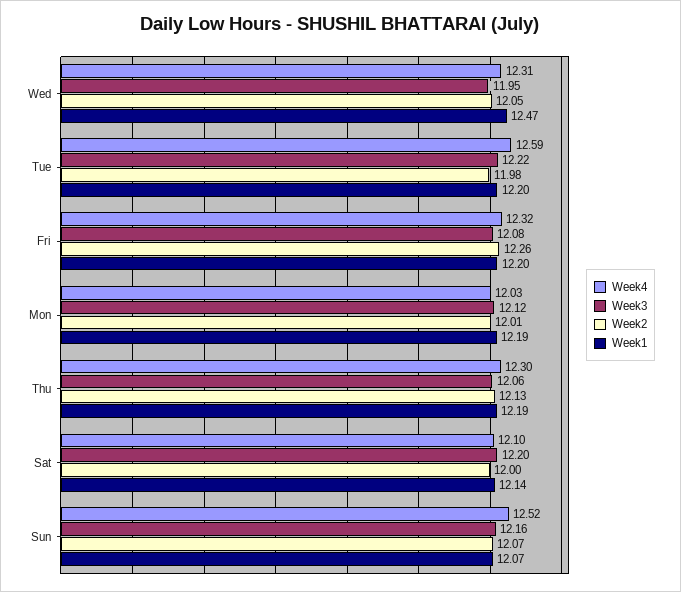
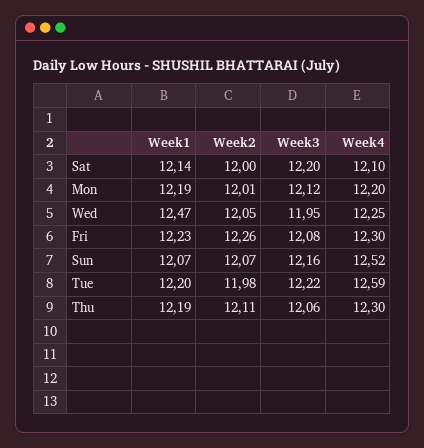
Week4, Wed: 12.31 -> 12.25
Week4, Fri: 12.32 -> 12.3
Week1, Fri: 12.2 -> 12.23
Week4, Mon: 12.03 -> 12.2
Week2, Thu: 12.13 -> 12.11

